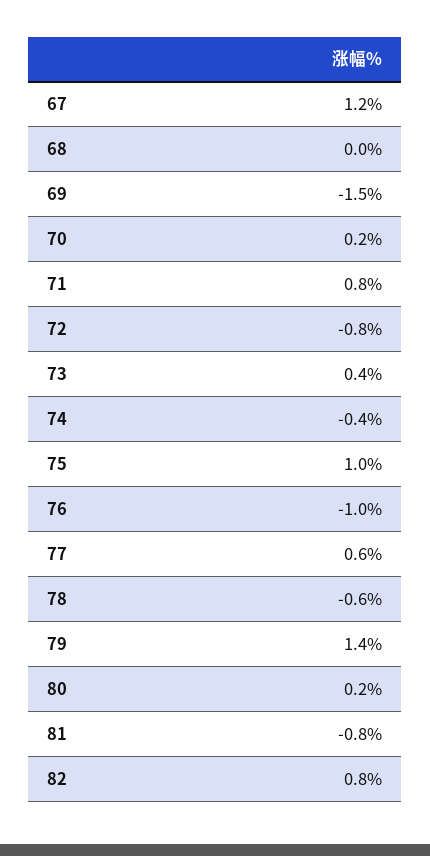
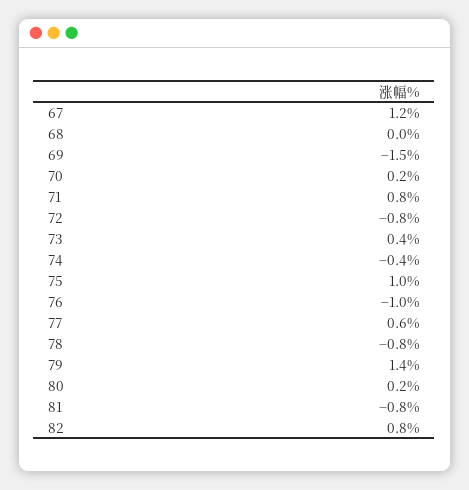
78: -0.6 -> -0.8

